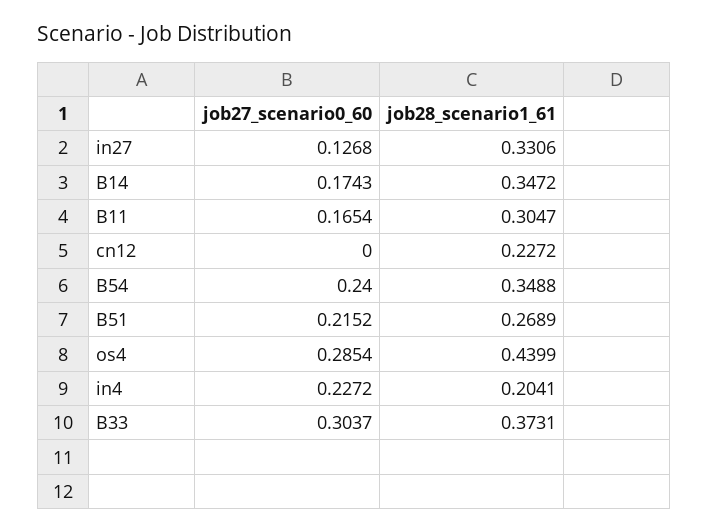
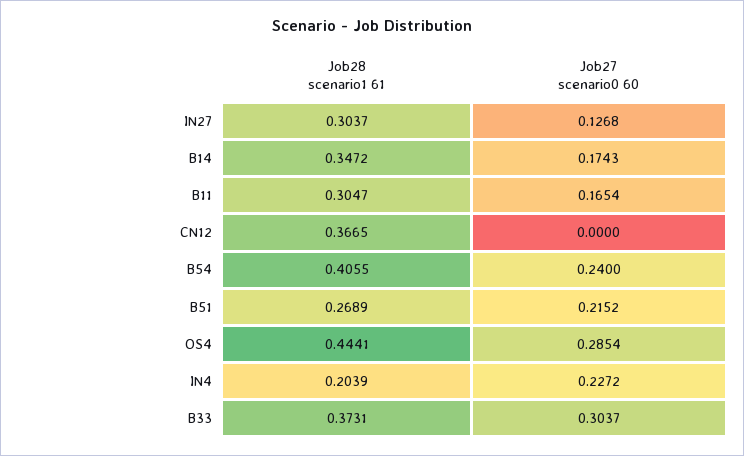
job28_scenario1_61, in27: 0.3306 -> 0.3037
job28_scenario1_61, cn12: 0.2272 -> 0.3665
job28_scenario1_61, B54: 0.3488 -> 0.4055
job28_scenario1_61, os4: 0.4399 -> 0.4441
job28_scenario1_61, in4: 0.2041 -> 0.2039

